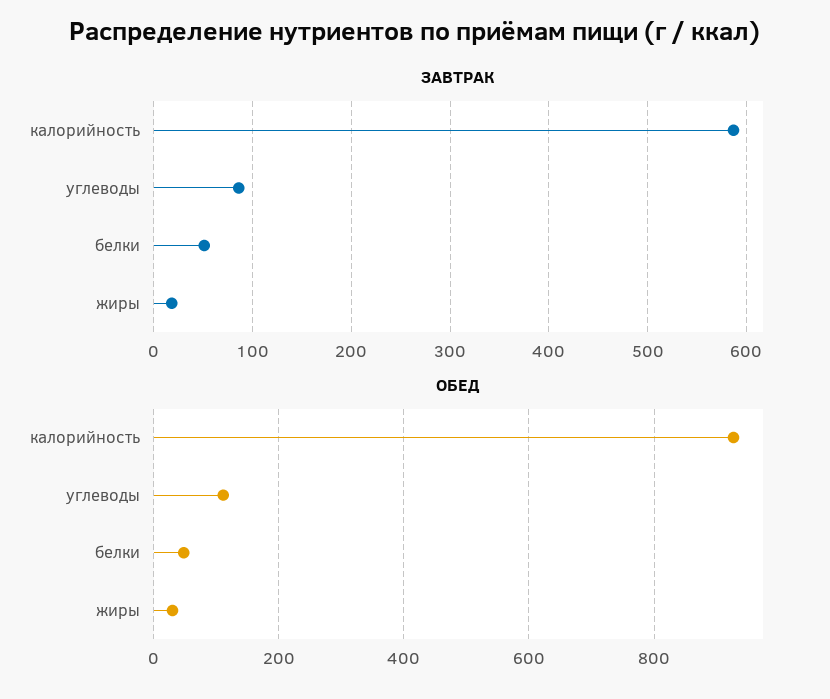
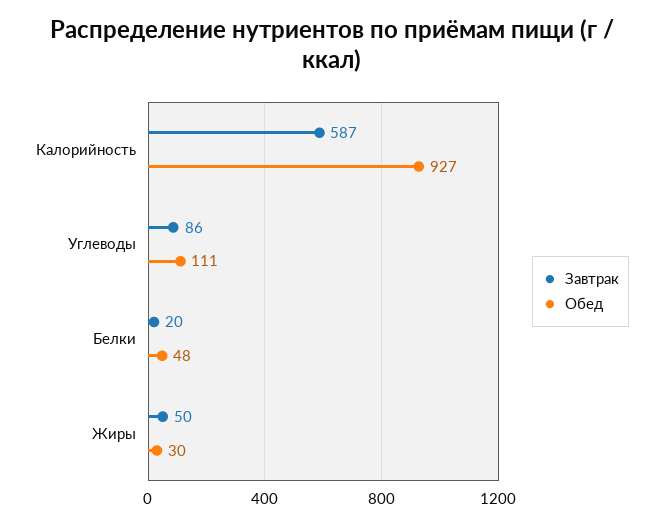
ЗАВТРАК, белки: 50 -> 20
ЗАВТРАК, жиры: 20 -> 50

